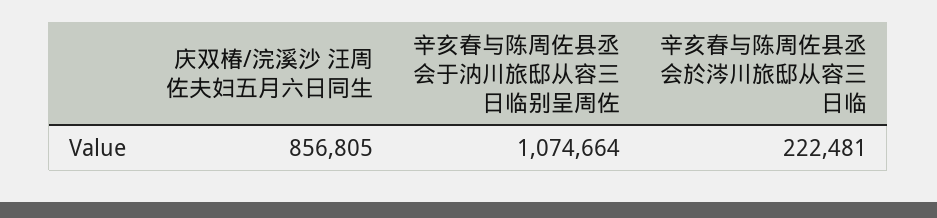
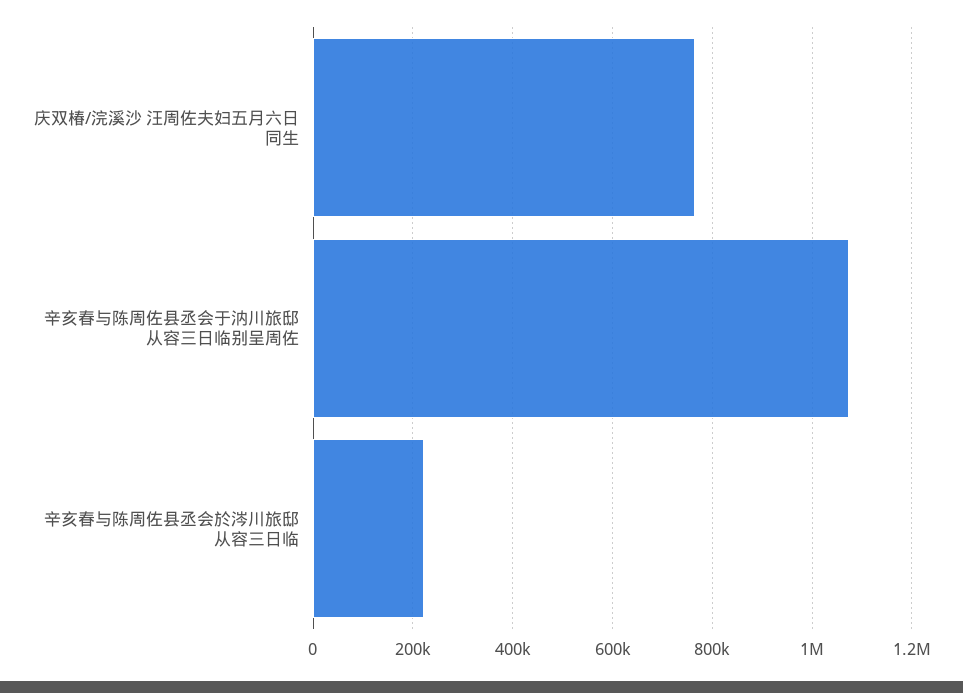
庆双椿/浣溪沙 汪周佐夫妇五月六日同生: 856805 -> 760000

